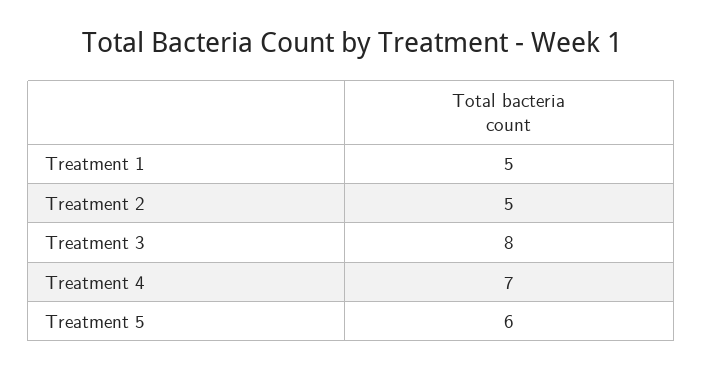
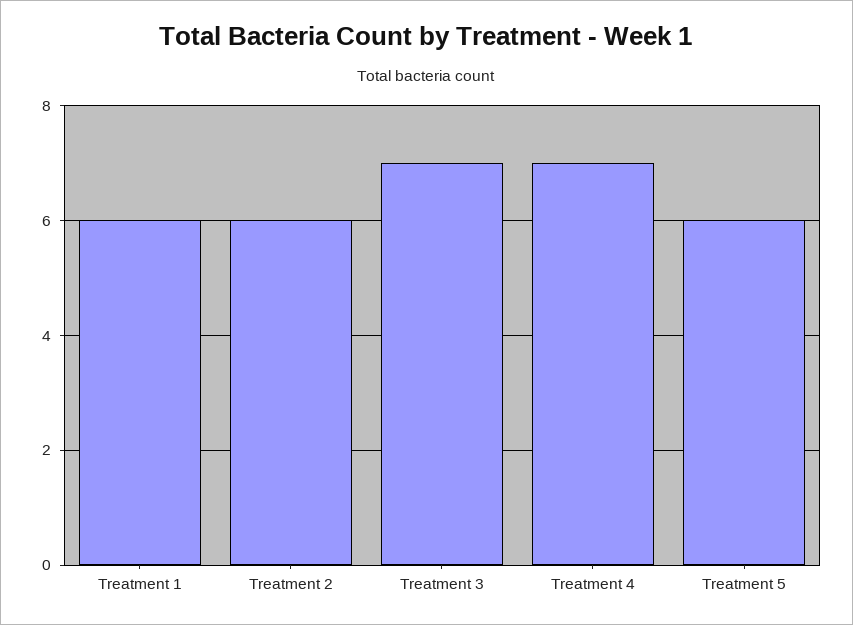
Treatment 1: 5 -> 6
Treatment 2: 5 -> 6
Treatment 3: 8 -> 7

